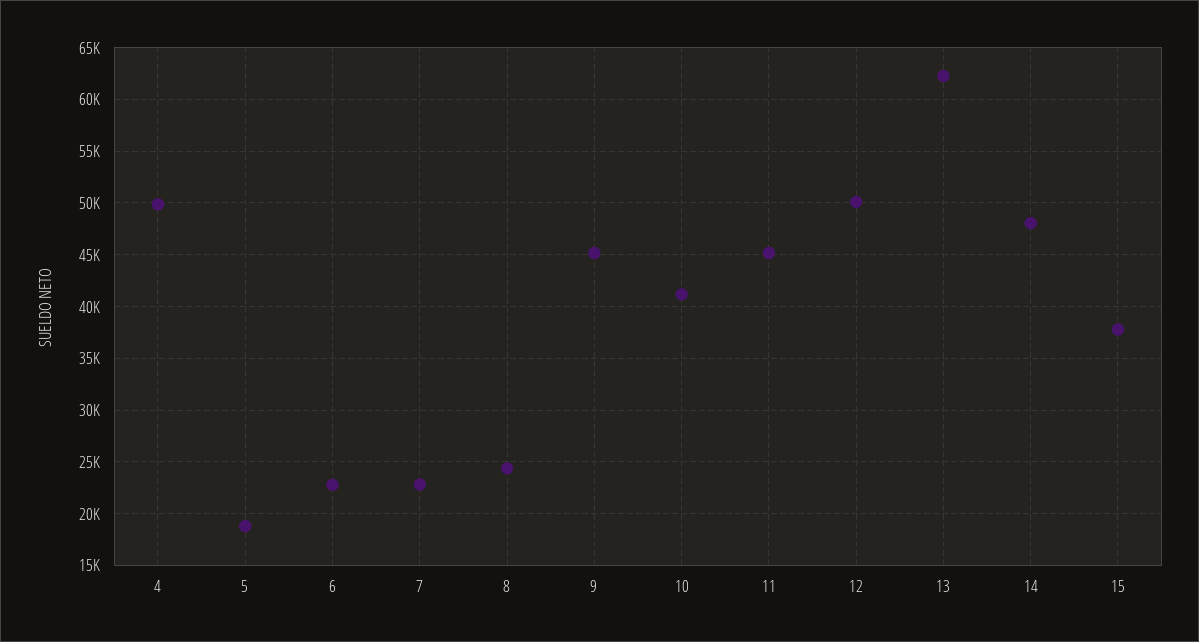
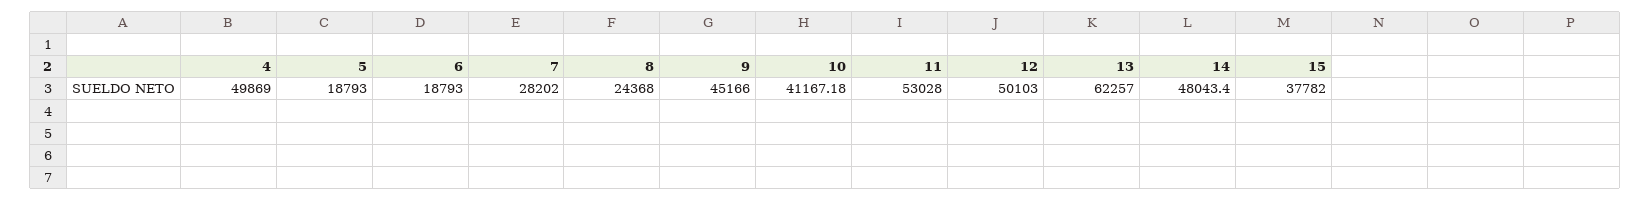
6: 23000 -> 18793
7: 23000 -> 28202
11: 45000 -> 53028

